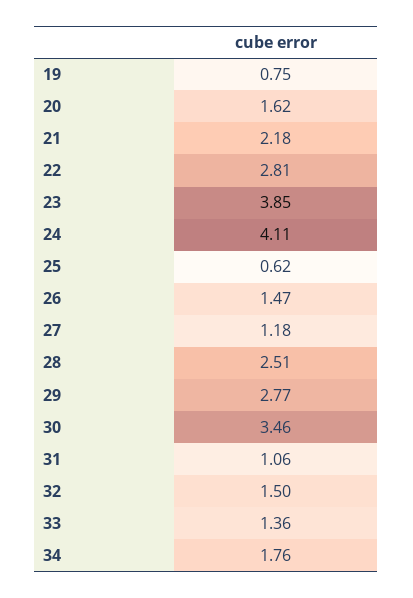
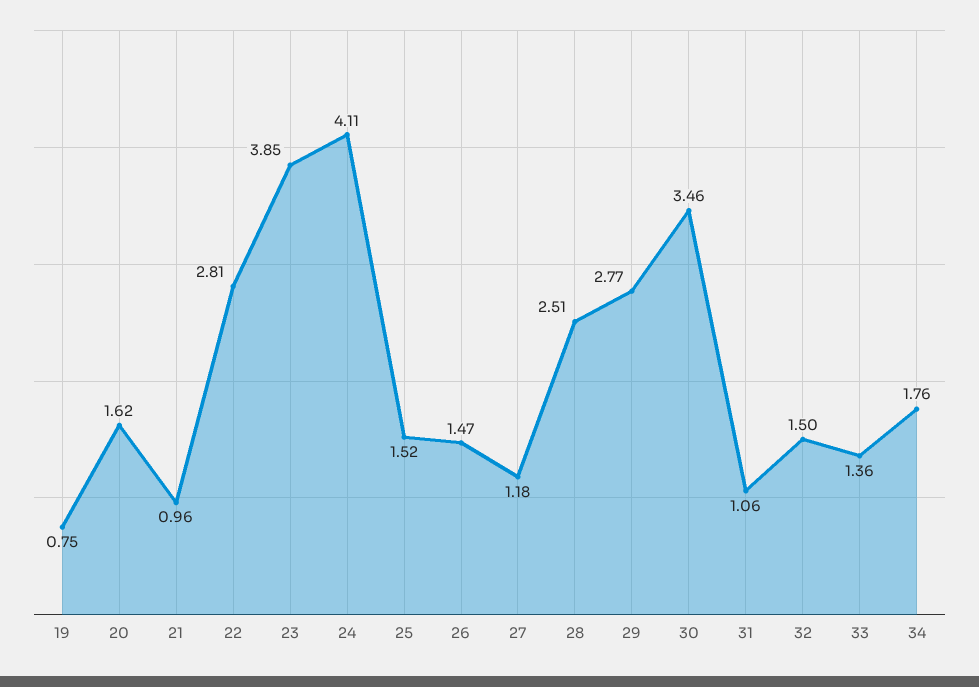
21: 2.18 -> 0.96
25: 0.62 -> 1.52

